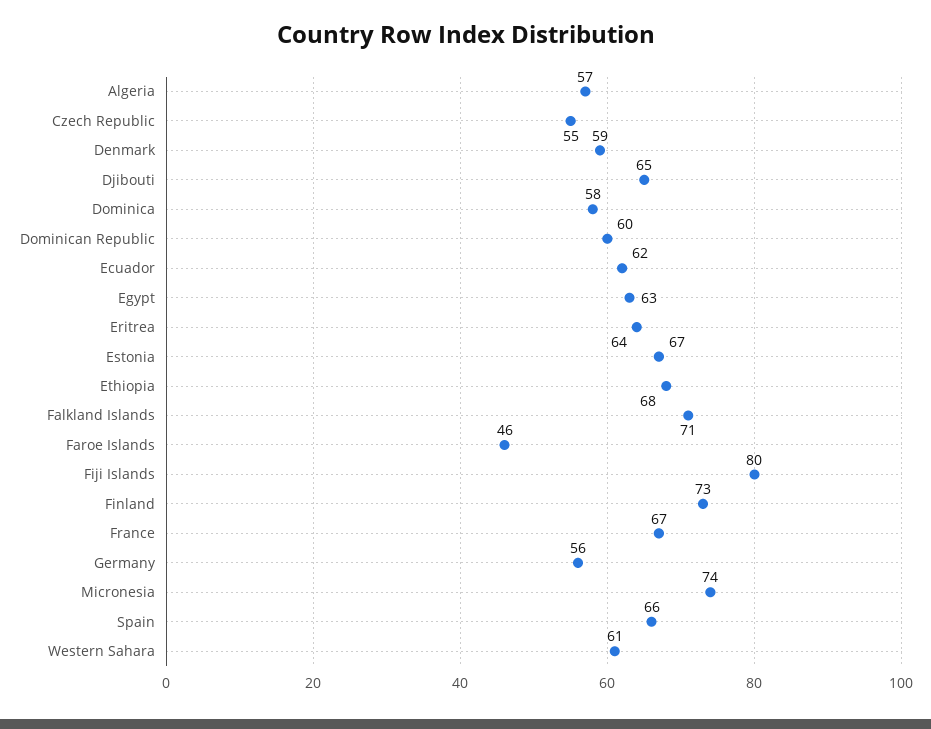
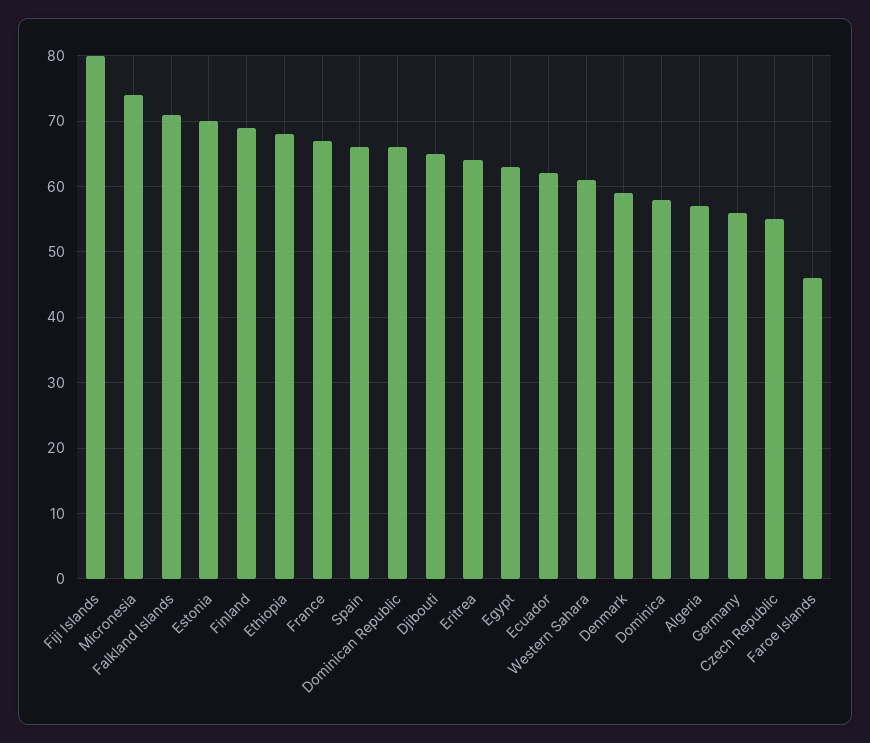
Dominican Republic: 60 -> 66
Estonia: 67 -> 70
Finland: 73 -> 69

